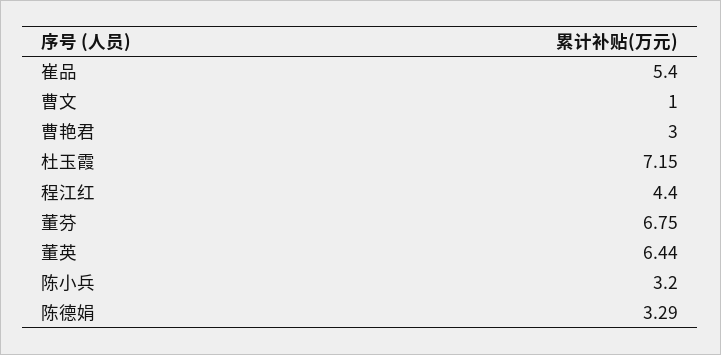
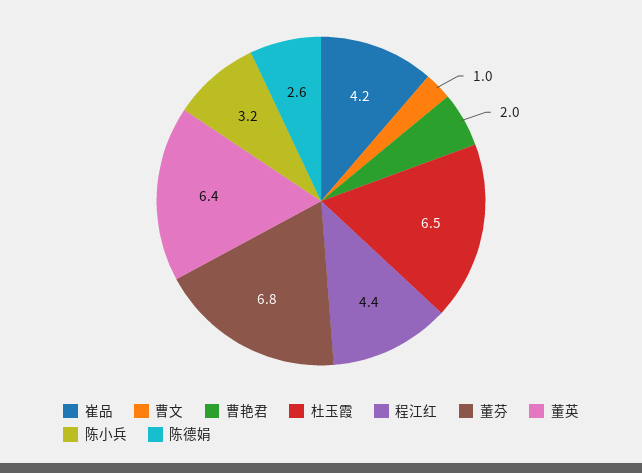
崔品: 5.4 -> 4.2
曹艳君: 3 -> 2
杜玉霞: 7.15 -> 6.5
陈德娟: 3.29 -> 2.6

